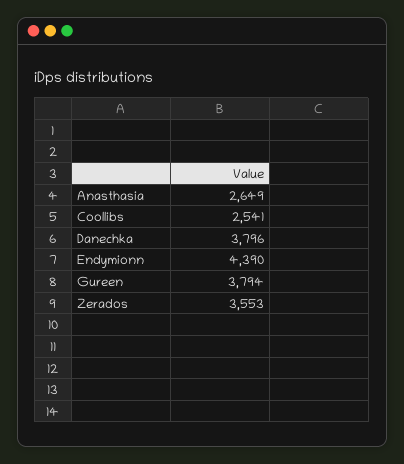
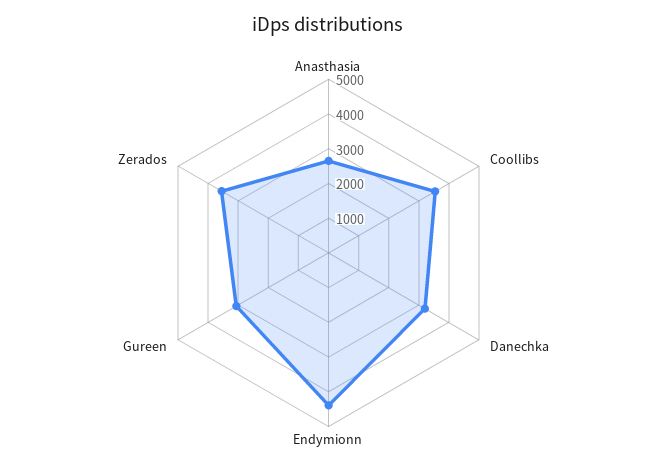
Coollibs: 2541 -> 3500
Danechka: 3796 -> 3250
Gureen: 3794 -> 3000

